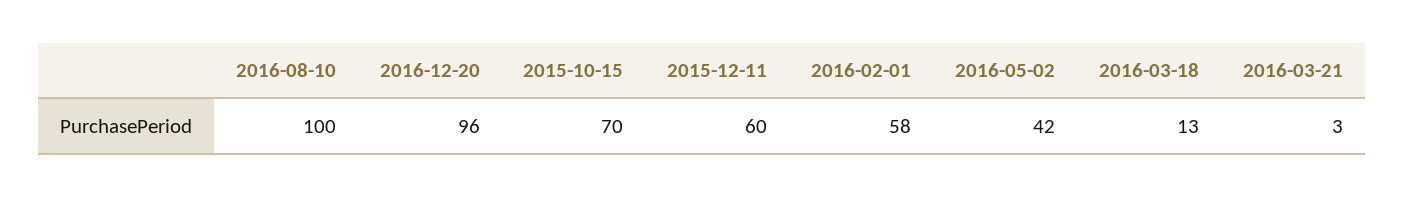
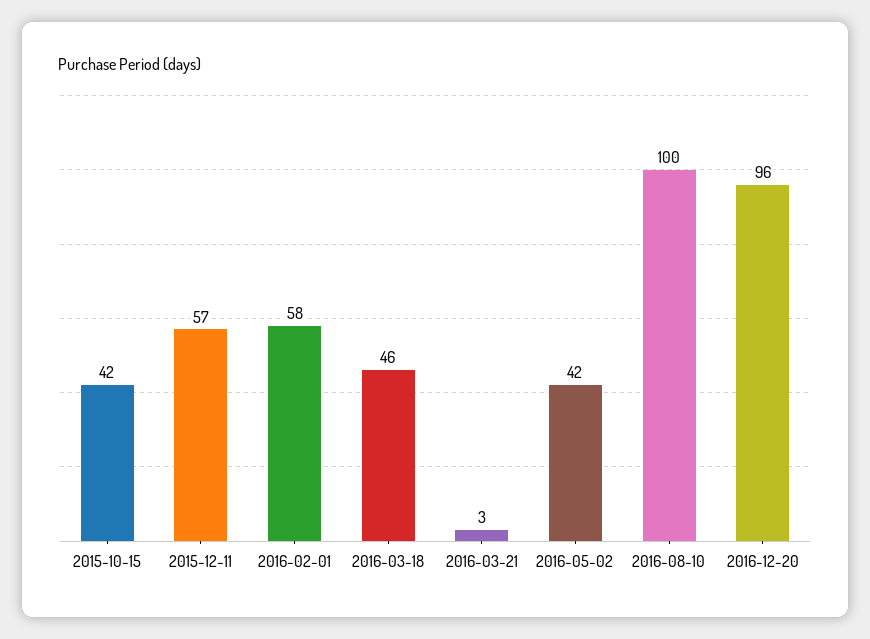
2015-10-15: 70 -> 42
2015-12-11: 60 -> 57
2016-03-18: 13 -> 46

